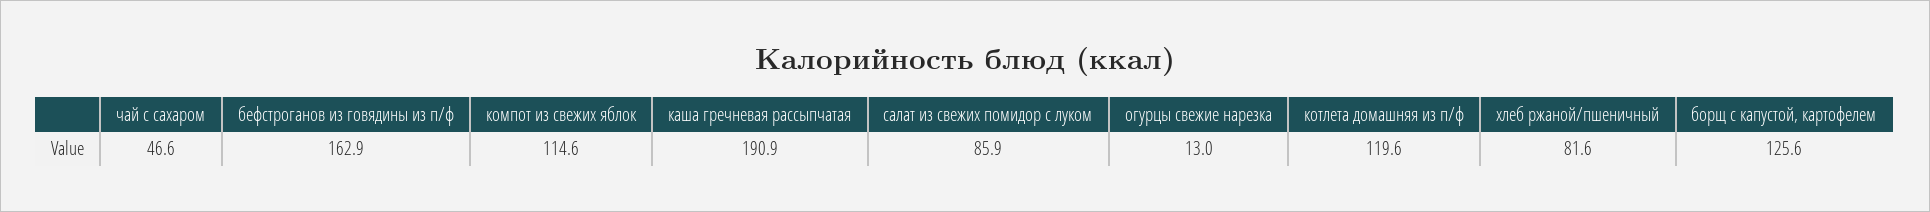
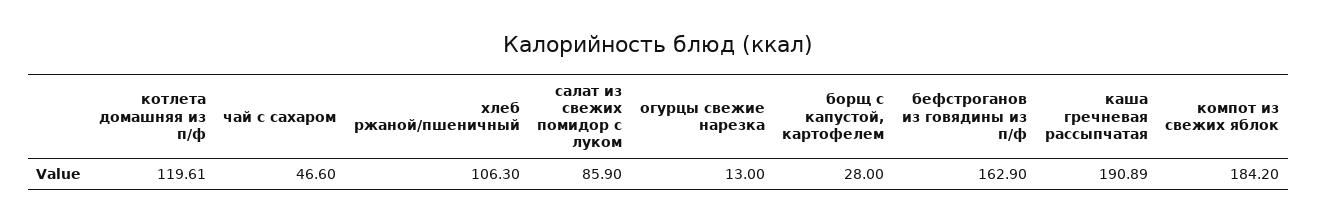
компот из свежих яблок: 114.6 -> 184.2
хлеб ржаной/пшеничный: 81.6 -> 106.3
борщ с капустой, картофелем: 125.6 -> 28

